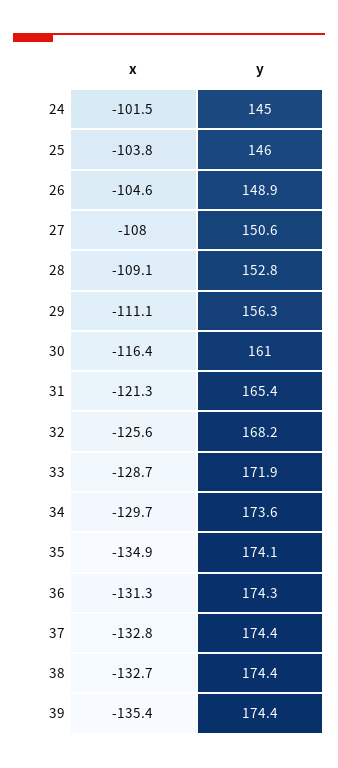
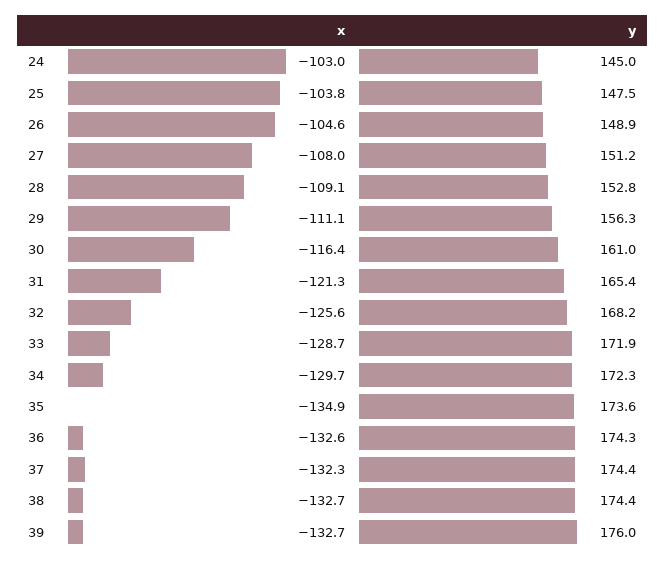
x, 24: -101.5 -> -103
y, 25: 146 -> 147.5
y, 27: 150.6 -> 151.2
y, 34: 173.6 -> 172.3
y, 35: 174.1 -> 173.6
x, 36: -131.3 -> -132.6
x, 37: -132.8 -> -132.3
x, 39: -135.4 -> -132.7
y, 39: 174.4 -> 176

